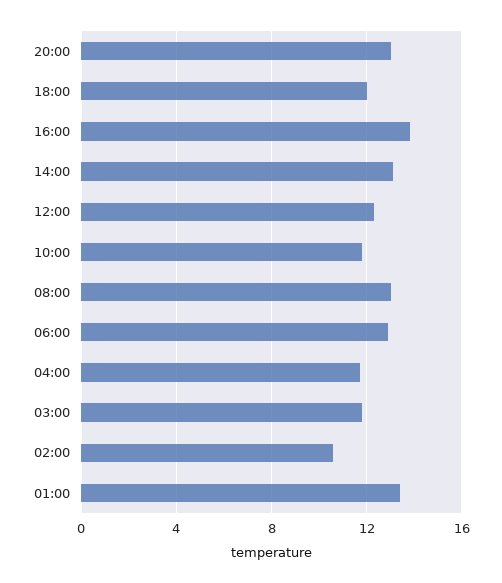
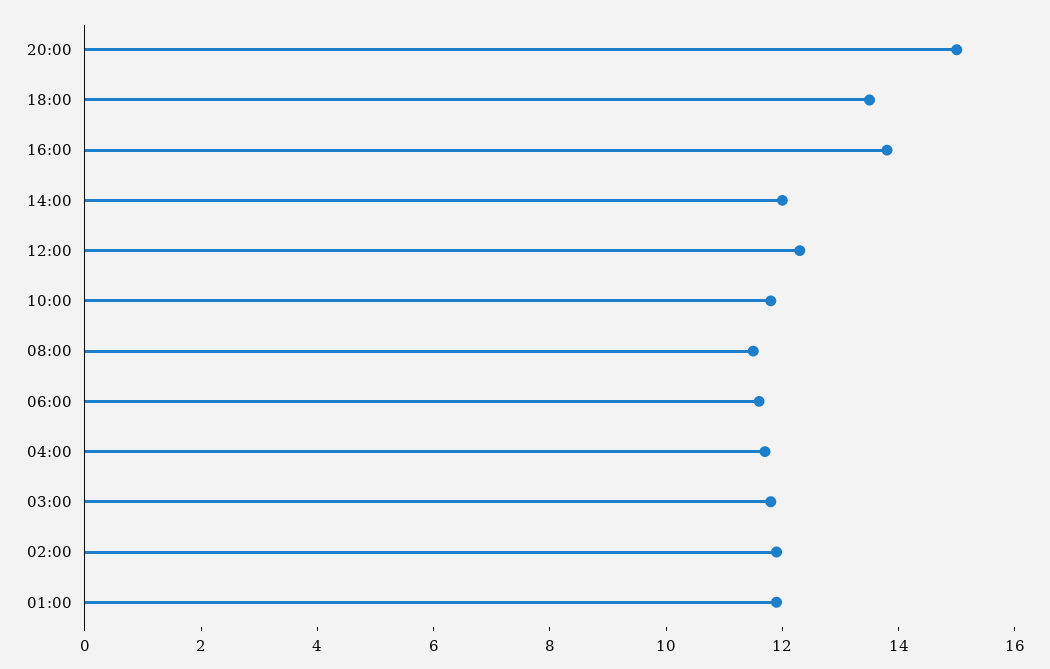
20:00: 13 -> 15
18:00: 12 -> 13.5
14:00: 13 -> 12
08:00: 13 -> 11.5
06:00: 13 -> 11.5
02:00: 10.5 -> 12
01:00: 13.5 -> 12

